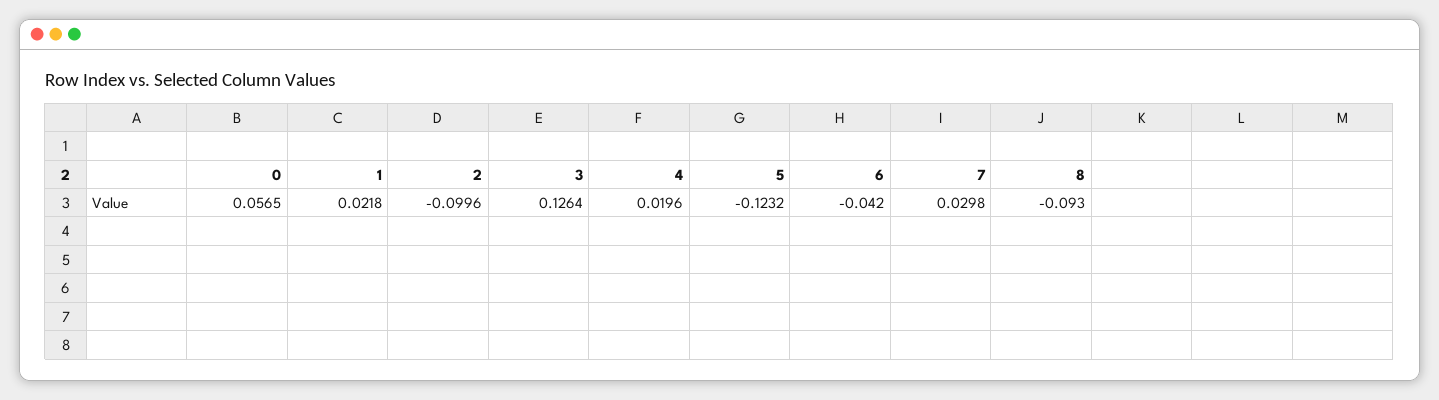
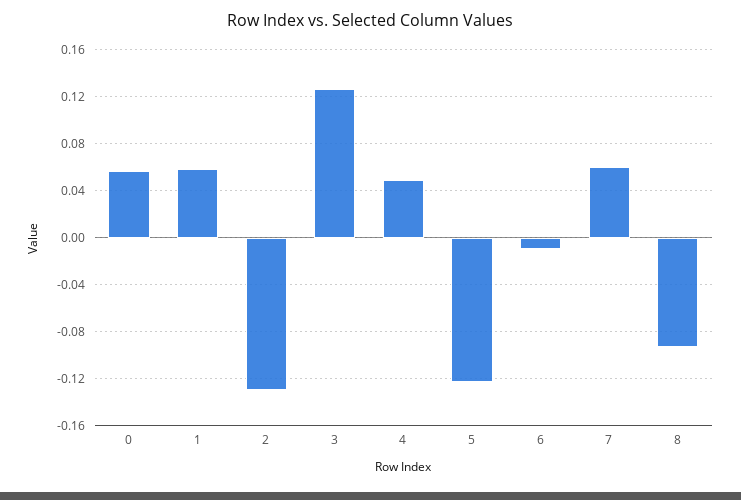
1: 0.0218 -> 0.06
2: -0.0996 -> -0.13
4: 0.0196 -> 0.05
6: -0.042 -> -0.01
7: 0.0298 -> 0.06

